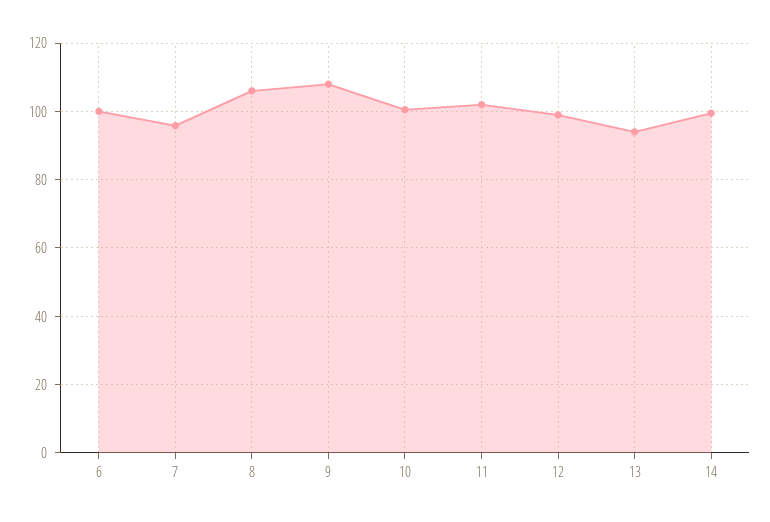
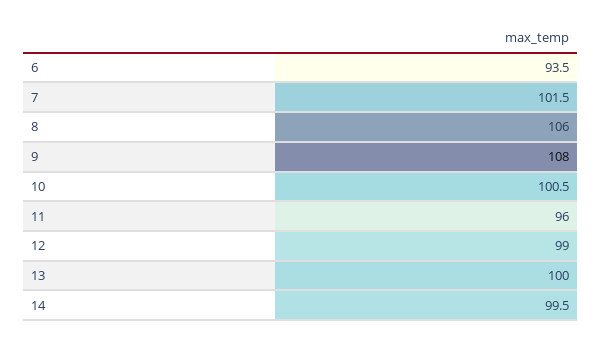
6: 100 -> 93.5
7: 96 -> 101.5
11: 102 -> 96
13: 94 -> 100

